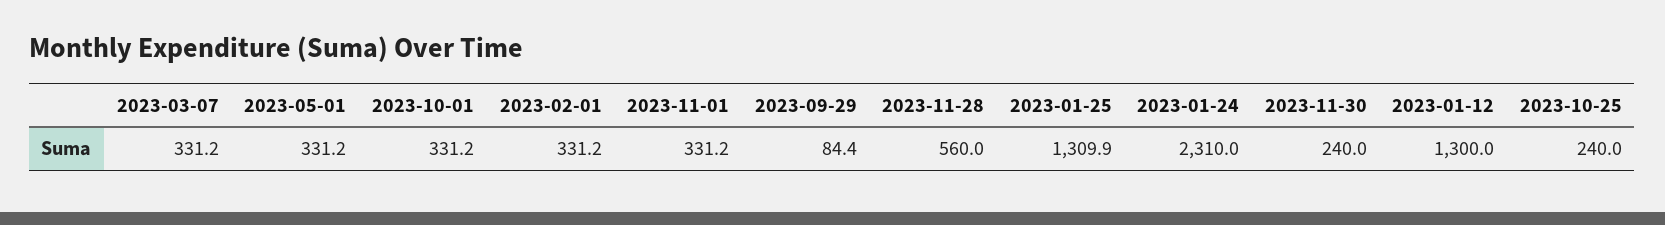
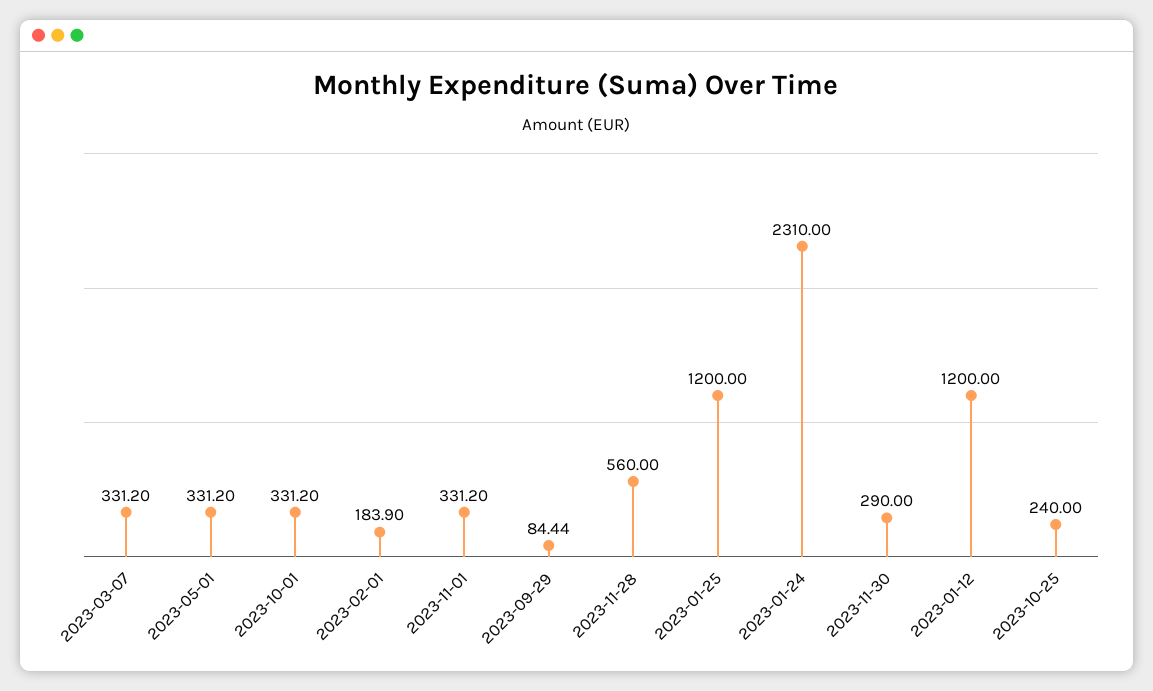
2023-02-01: 331.2 -> 183.9
2023-01-25: 1309.9 -> 1200
2023-11-30: 240 -> 290
2023-01-12: 1300 -> 1200

